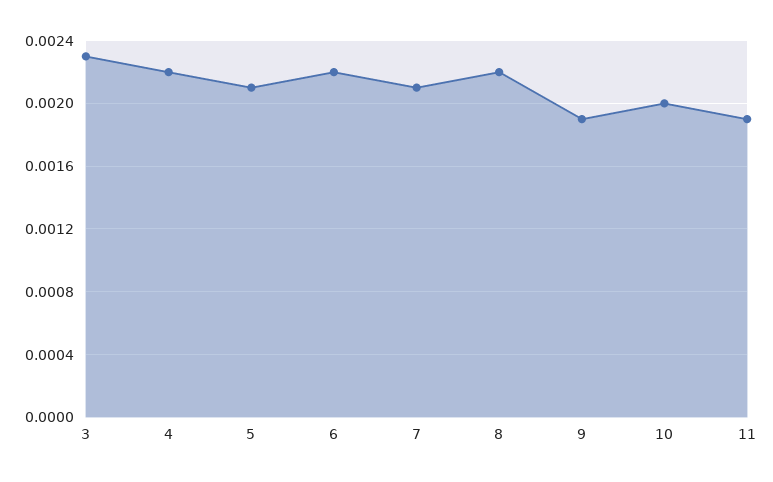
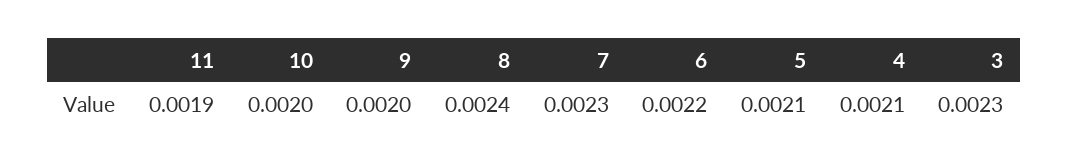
4: 0.0022 -> 0.0021
7: 0.0021 -> 0.0023
8: 0.0022 -> 0.0024
9: 0.0019 -> 0.002

